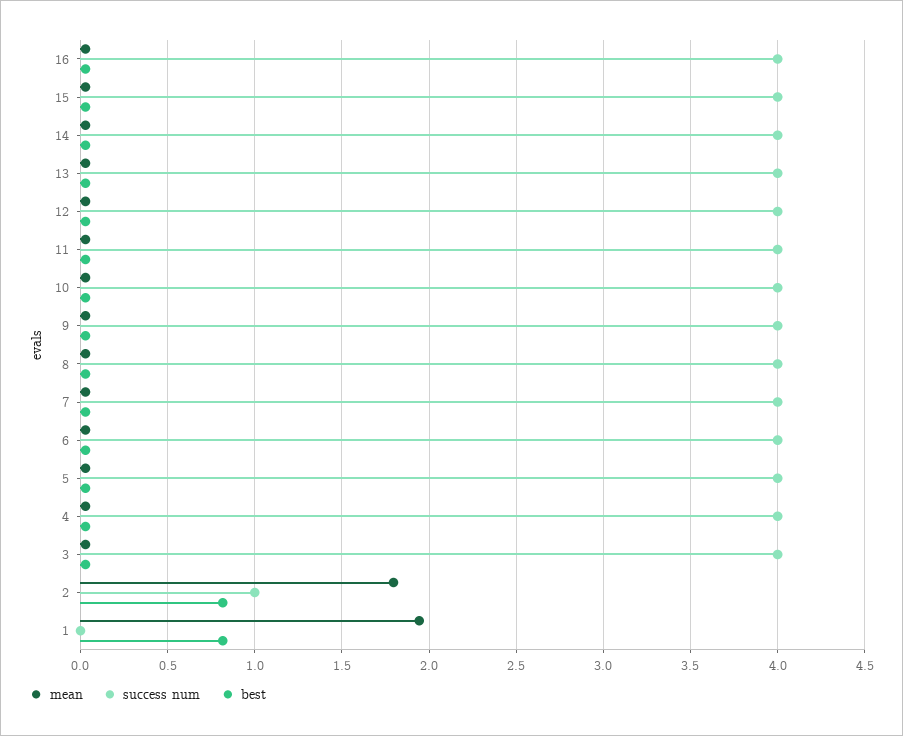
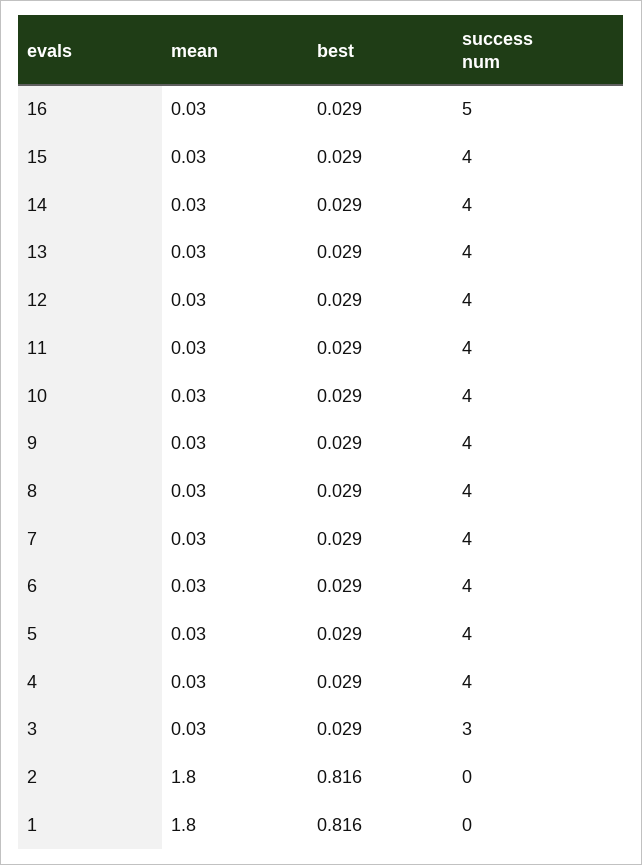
success num, 16: 4 -> 5
success num, 3: 4 -> 3
success num, 2: 1 -> 0
mean, 1: 1.95 -> 1.8

